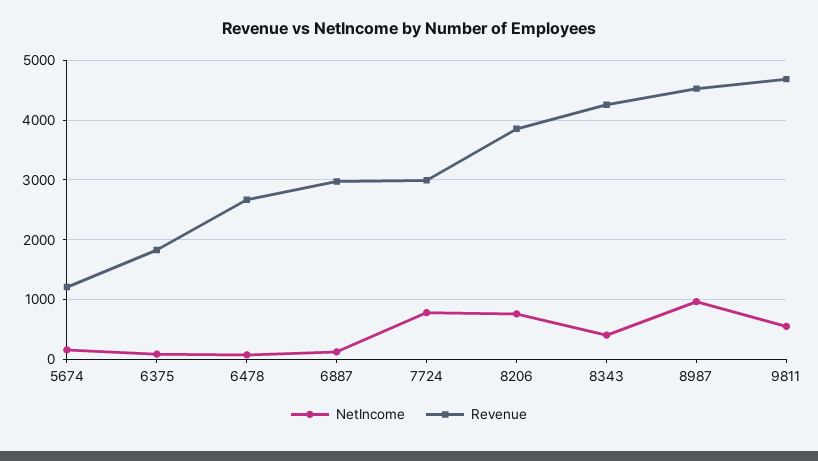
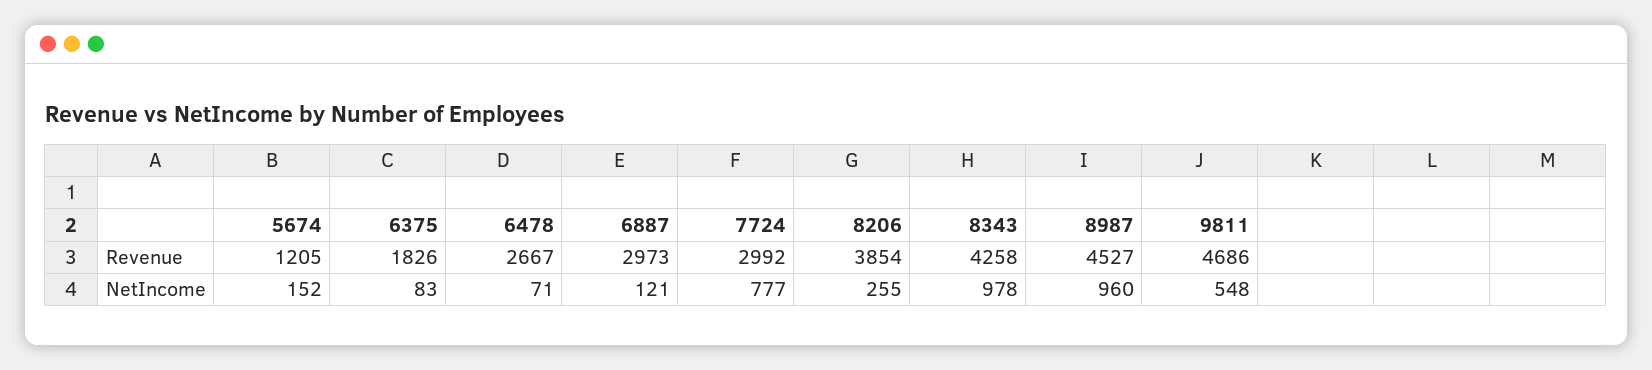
NetIncome, 8206: 800 -> 255
NetIncome, 8343: 400 -> 978

